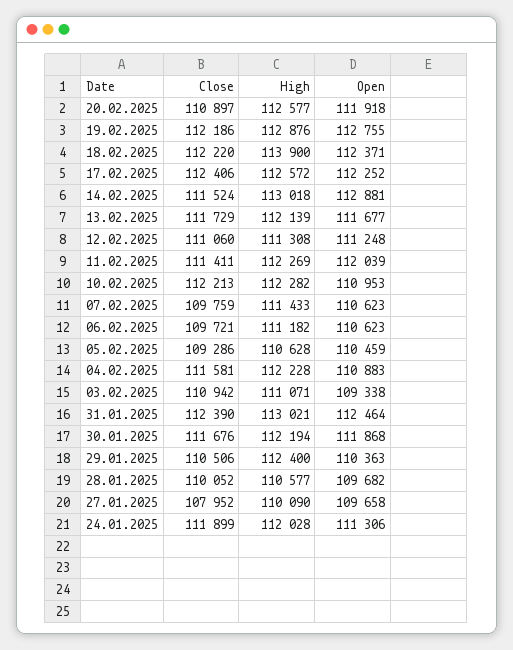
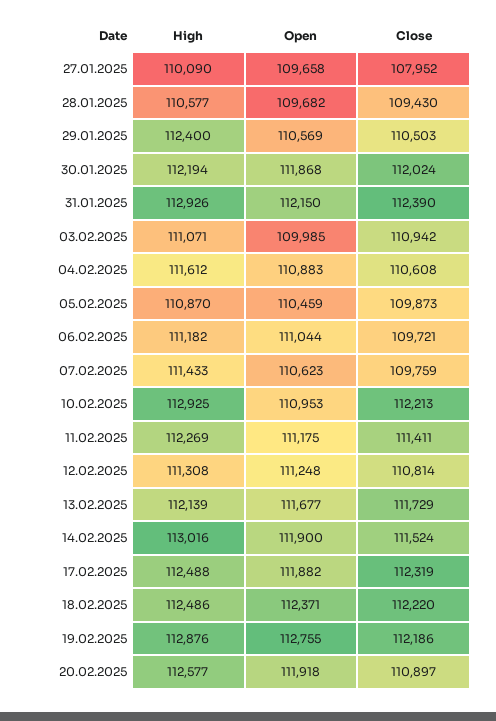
High, 18.02.2025: 113900 -> 112486
Close, 17.02.2025: 112406 -> 112319
High, 17.02.2025: 112572 -> 112488
Open, 17.02.2025: 112252 -> 111882
High, 14.02.2025: 113018 -> 113016
Open, 14.02.2025: 112881 -> 111900
Close, 12.02.2025: 111060 -> 110814
Open, 11.02.2025: 112039 -> 111175
High, 10.02.2025: 112282 -> 112925
Open, 06.02.2025: 110623 -> 111044
Close, 05.02.2025: 109286 -> 109873
High, 05.02.2025: 110628 -> 110870
Close, 04.02.2025: 111581 -> 110608
High, 04.02.2025: 112228 -> 111612
Open, 03.02.2025: 109338 -> 109985
High, 31.01.2025: 113021 -> 112926
Open, 31.01.2025: 112464 -> 112150
Close, 30.01.2025: 111676 -> 112024
Close, 29.01.2025: 110506 -> 110503
Open, 29.01.2025: 110363 -> 110569
Close, 28.01.2025: 110052 -> 109430
Close, 24.01.2025: 111899 -> none
High, 24.01.2025: 112028 -> none
Open, 24.01.2025: 111306 -> none

